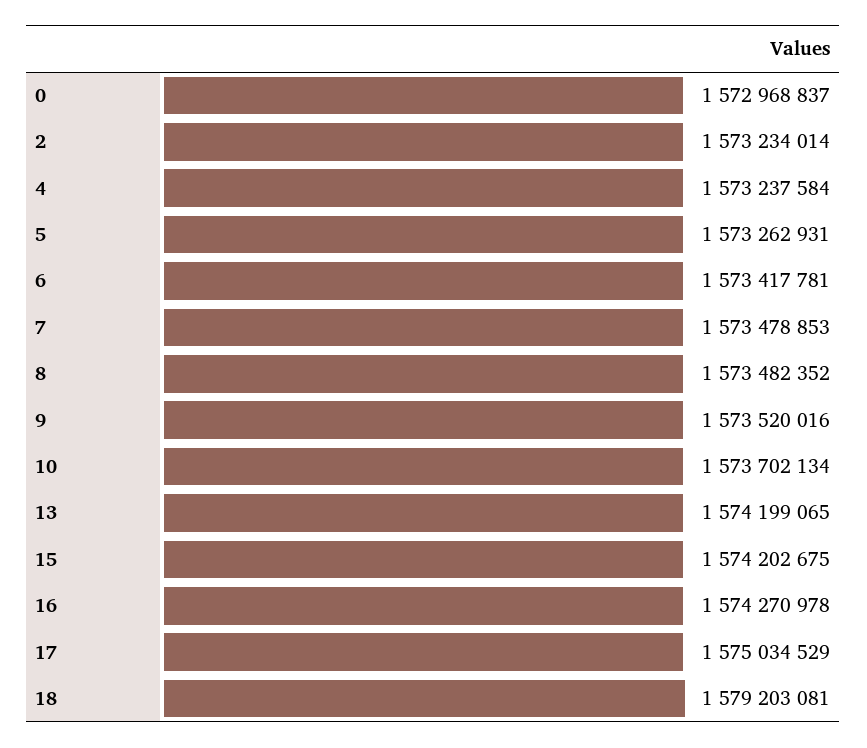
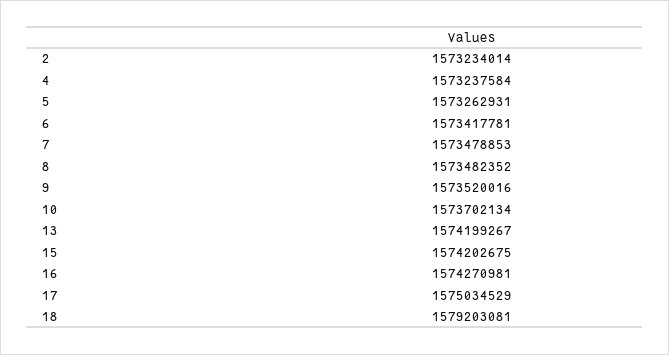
0: 1572968837 -> none
13: 1574199065 -> 1574199267
16: 1574270978 -> 1574270981

